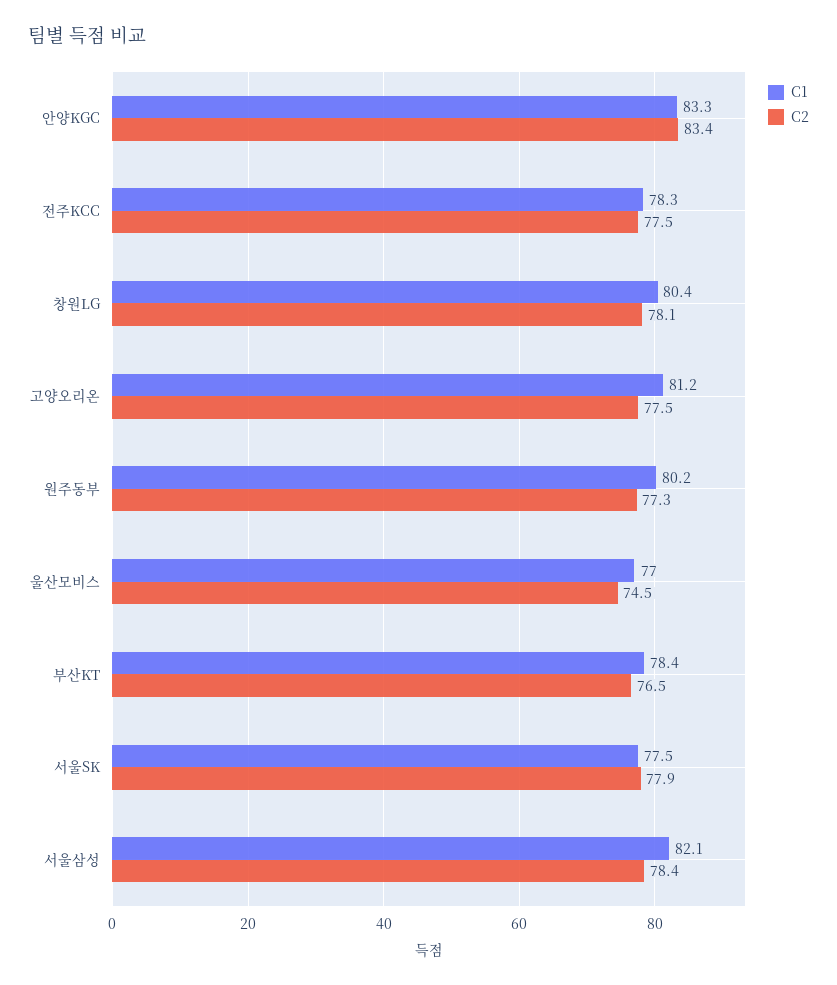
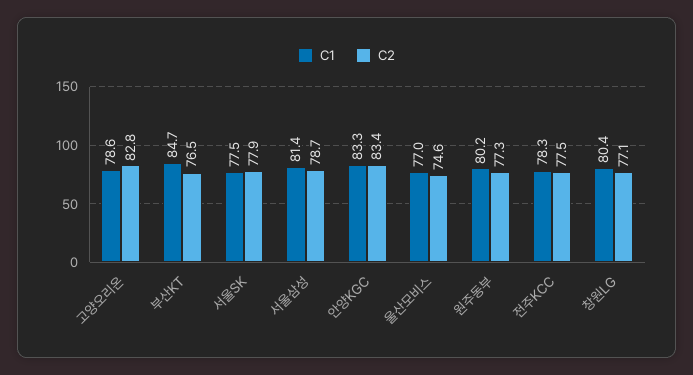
C2, 창원LG: 78.1 -> 77.1
C1, 고양오리온: 81.2 -> 78.6
C2, 고양오리온: 77.5 -> 82.8
C2, 울산모비스: 74.5 -> 74.6
C1, 부산KT: 78.4 -> 84.7
C1, 서울삼성: 82.1 -> 81.4
C2, 서울삼성: 78.4 -> 78.7

